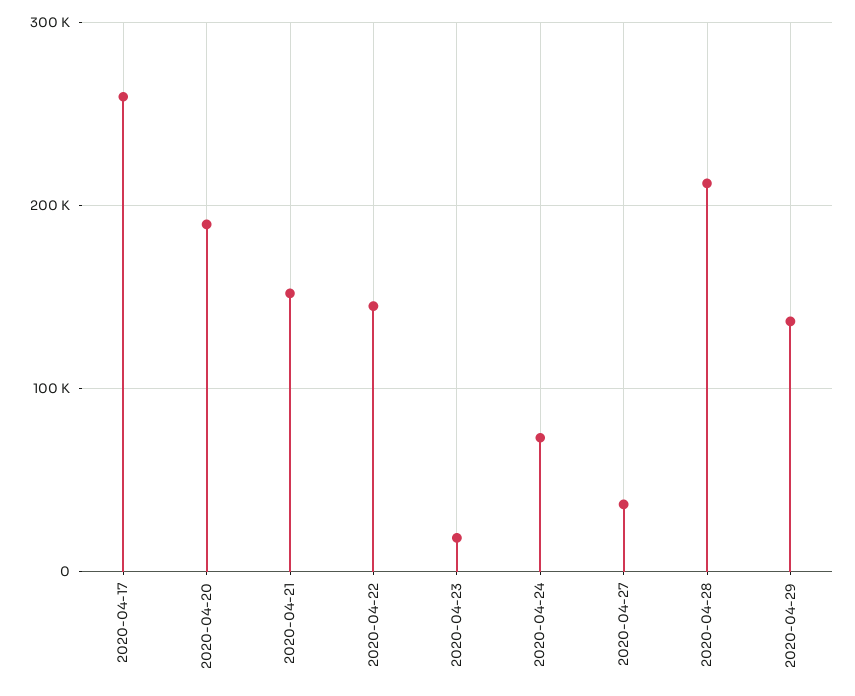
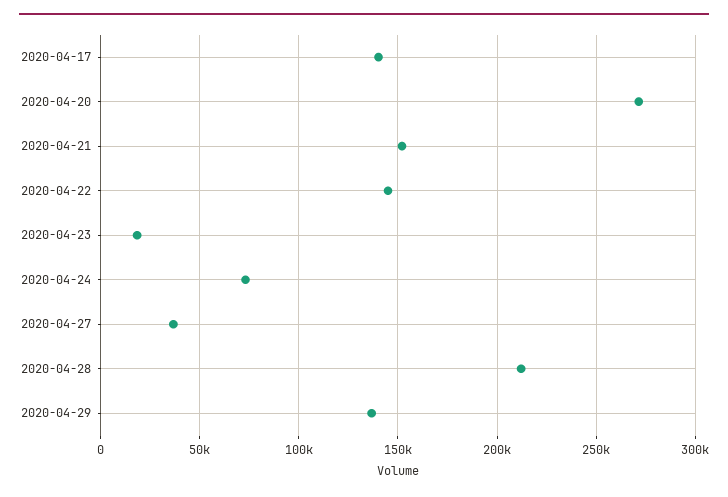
2020-04-17: 260000 -> 140000
2020-04-20: 190000 -> 270000

